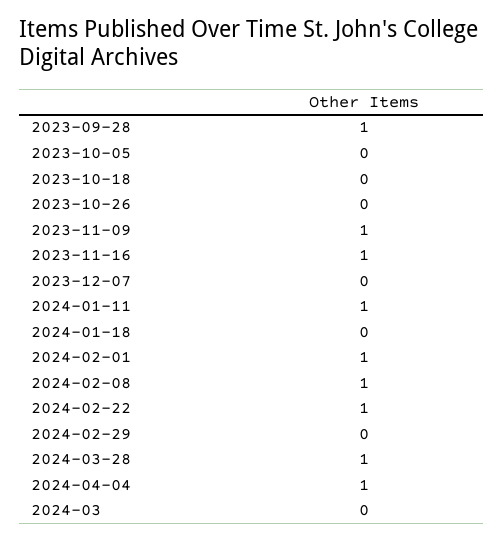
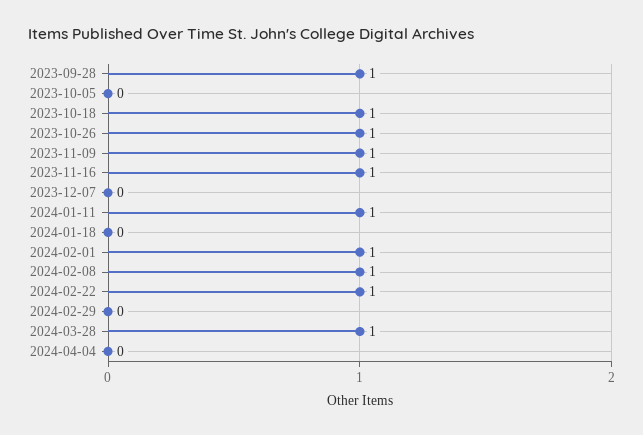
2023-10-18: 0 -> 1
2023-10-26: 0 -> 1
2024-04-04: 1 -> 0
2024-03: 0 -> none

